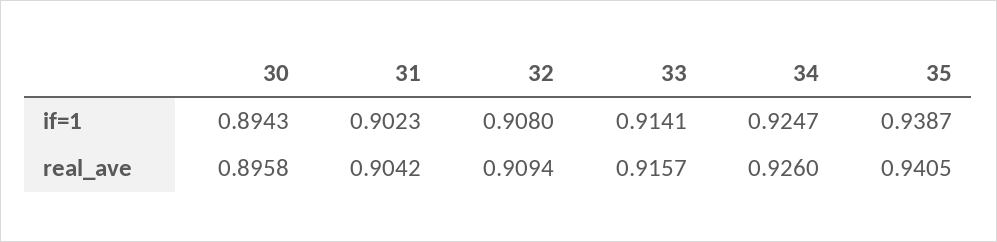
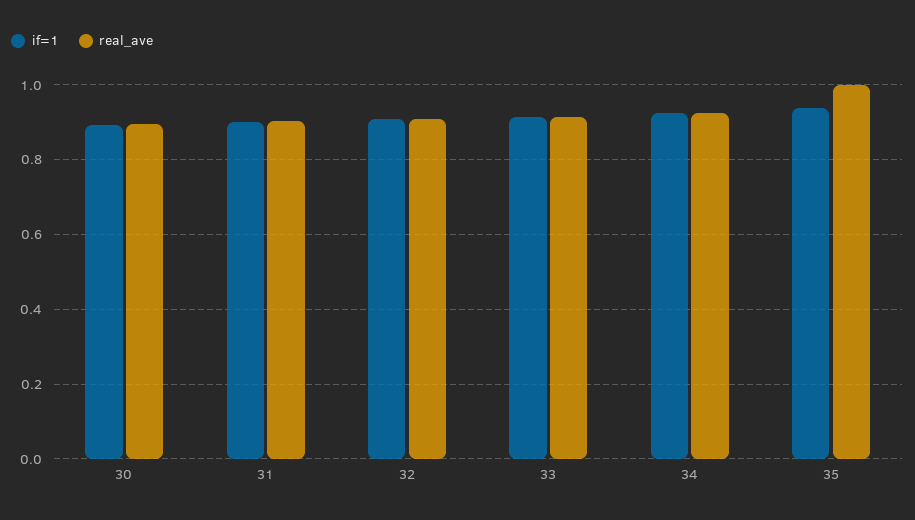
real_ave, 35: 0.9405 -> 1

